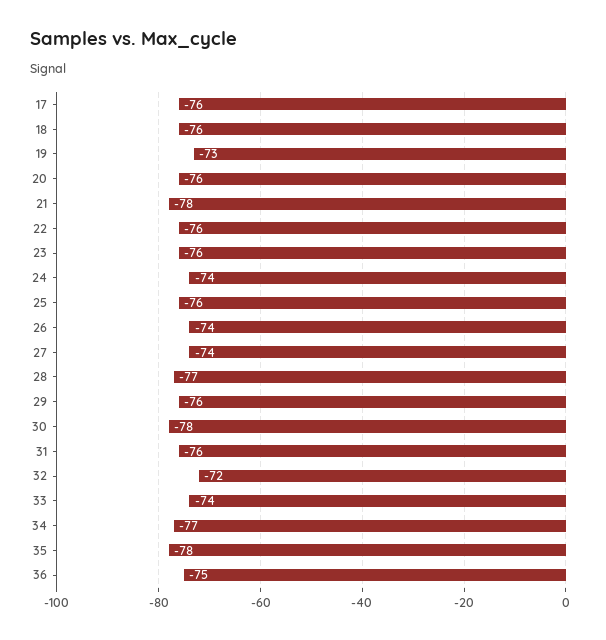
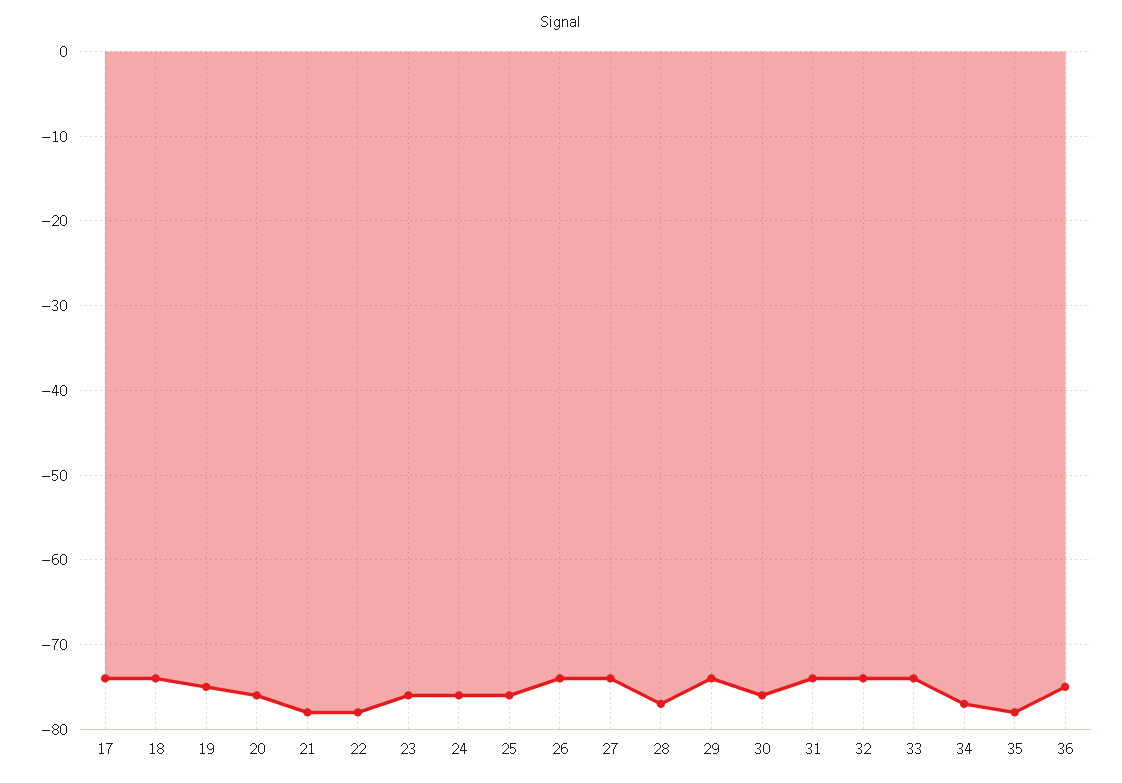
17: -76 -> -74
18: -76 -> -74
19: -73 -> -75
22: -76 -> -78
24: -74 -> -76
29: -76 -> -74
30: -78 -> -76
31: -76 -> -74
32: -72 -> -74

